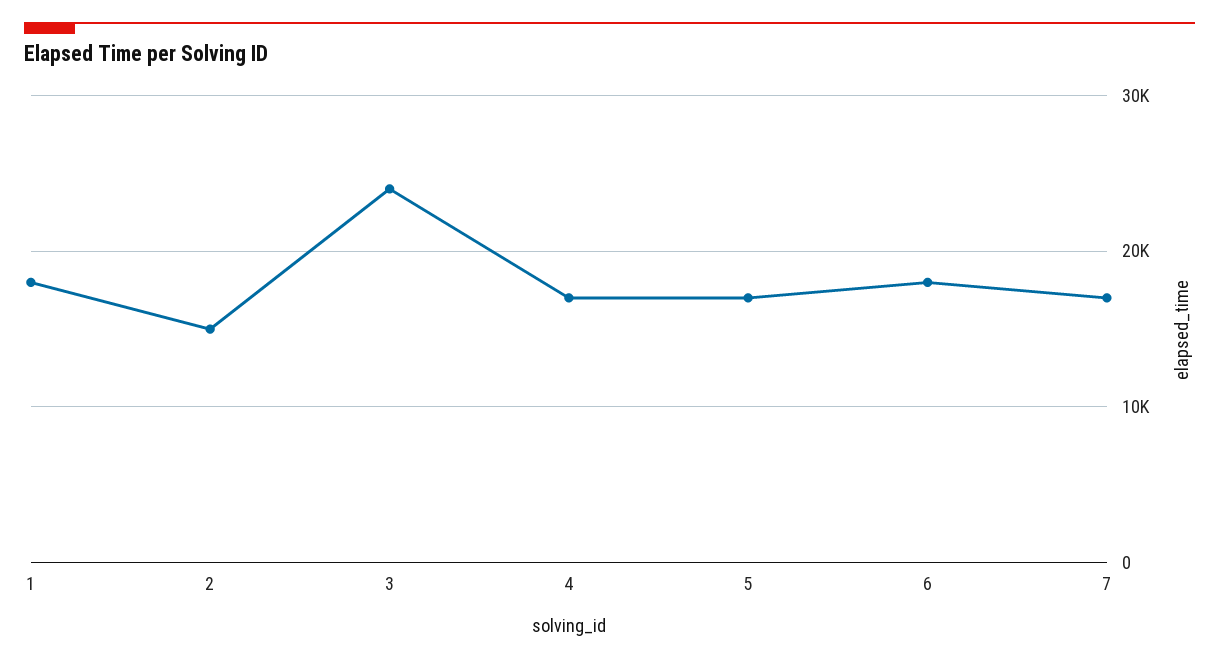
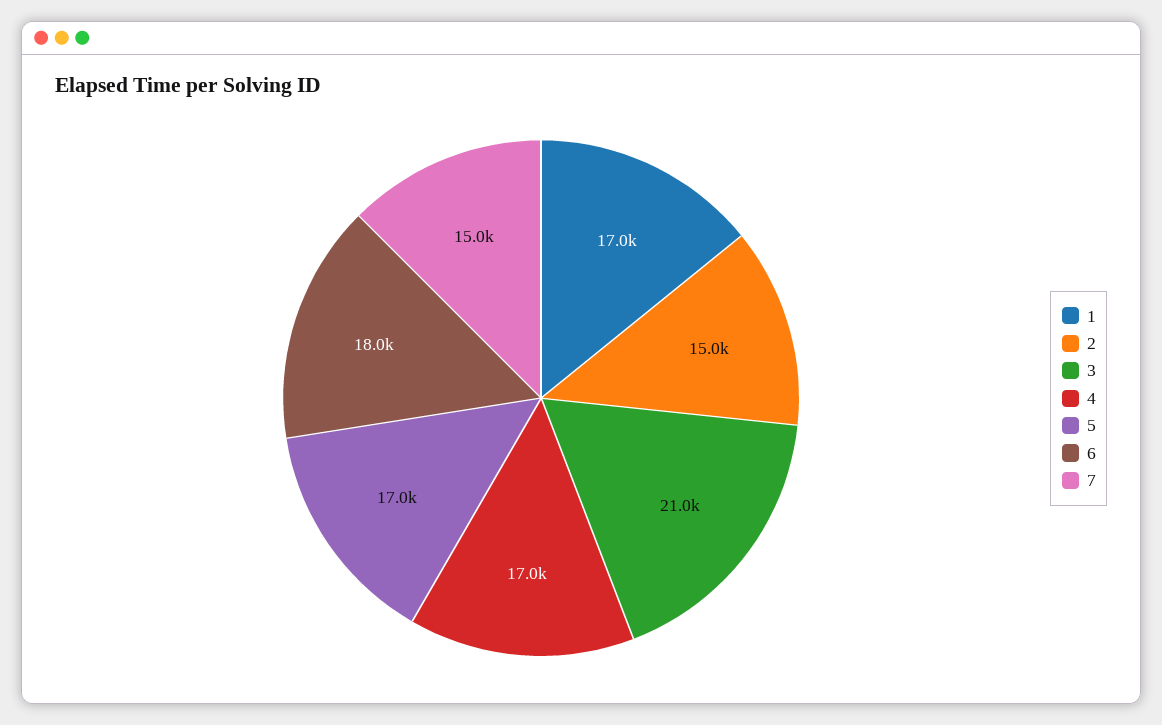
1: 18000 -> 17000
3: 24000 -> 21000
7: 17000 -> 15000

